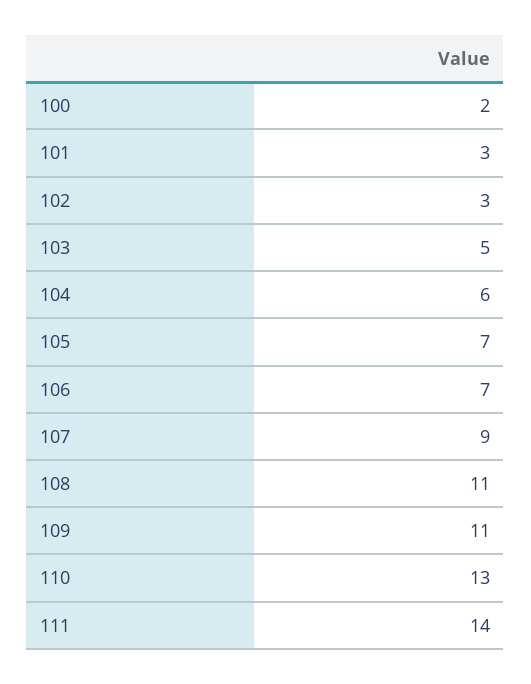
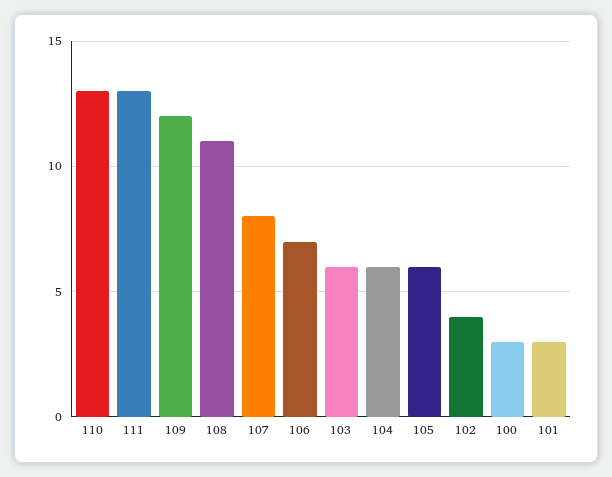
100: 2 -> 3
102: 3 -> 4
103: 5 -> 6
105: 7 -> 6
107: 9 -> 8
109: 11 -> 12
111: 14 -> 13

